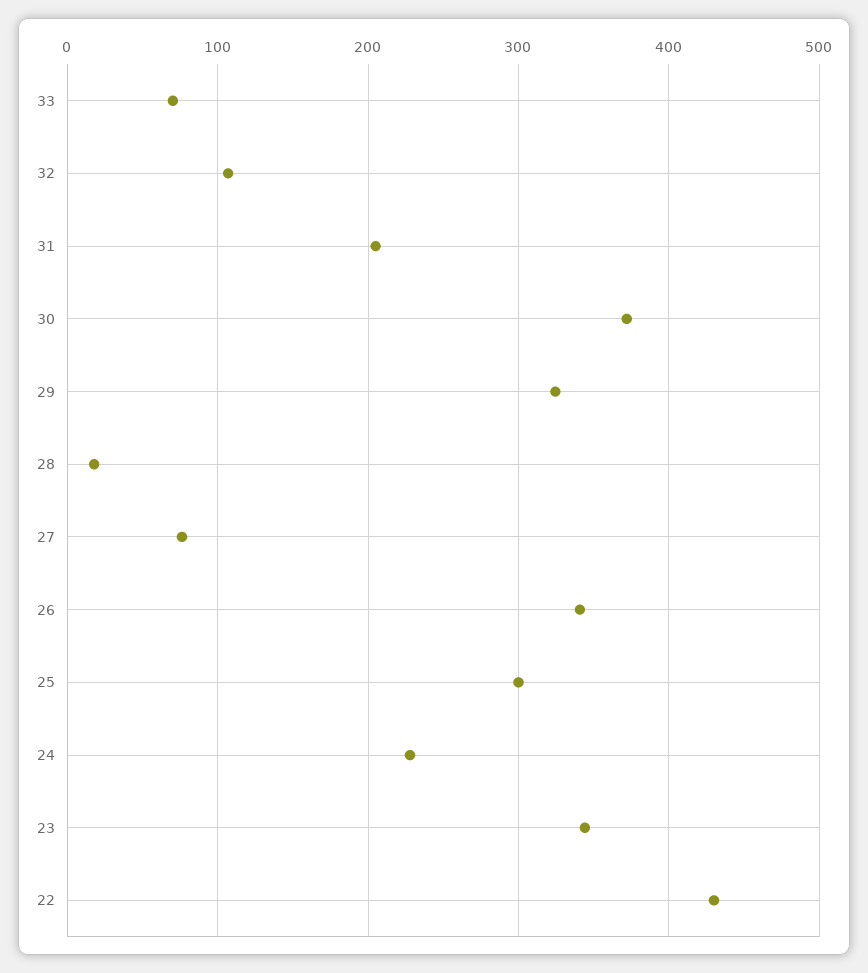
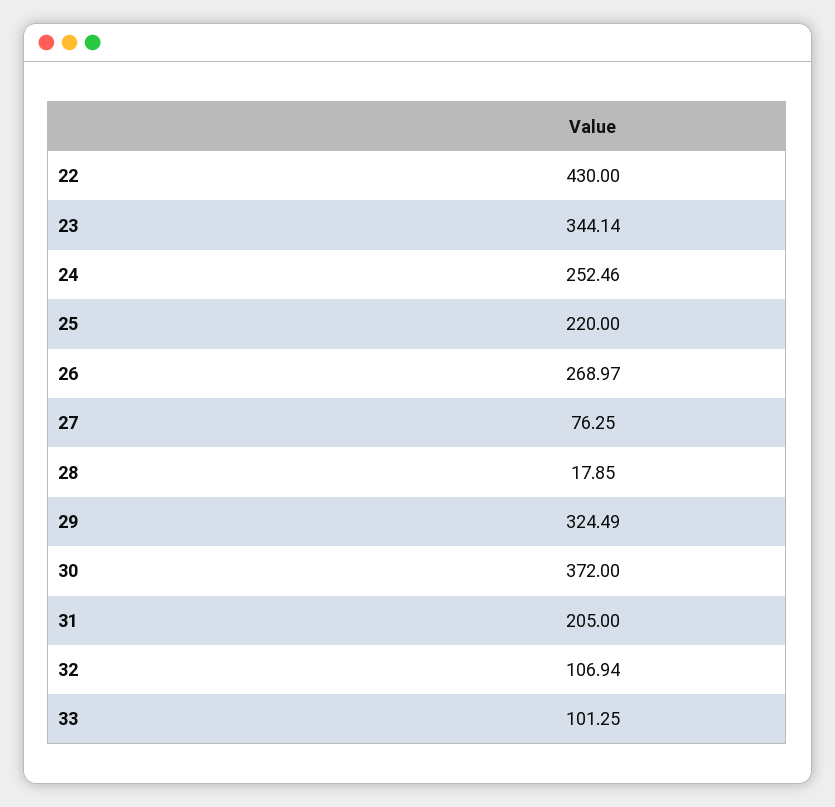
33: 70 -> 101.25
26: 340 -> 268.97
25: 300 -> 220
24: 230 -> 252.46

